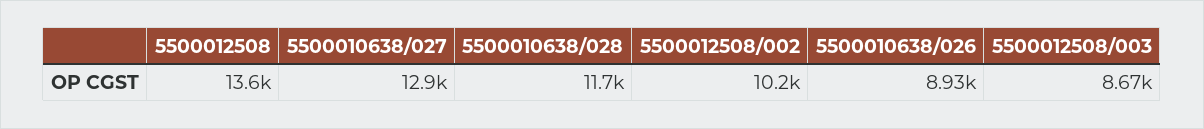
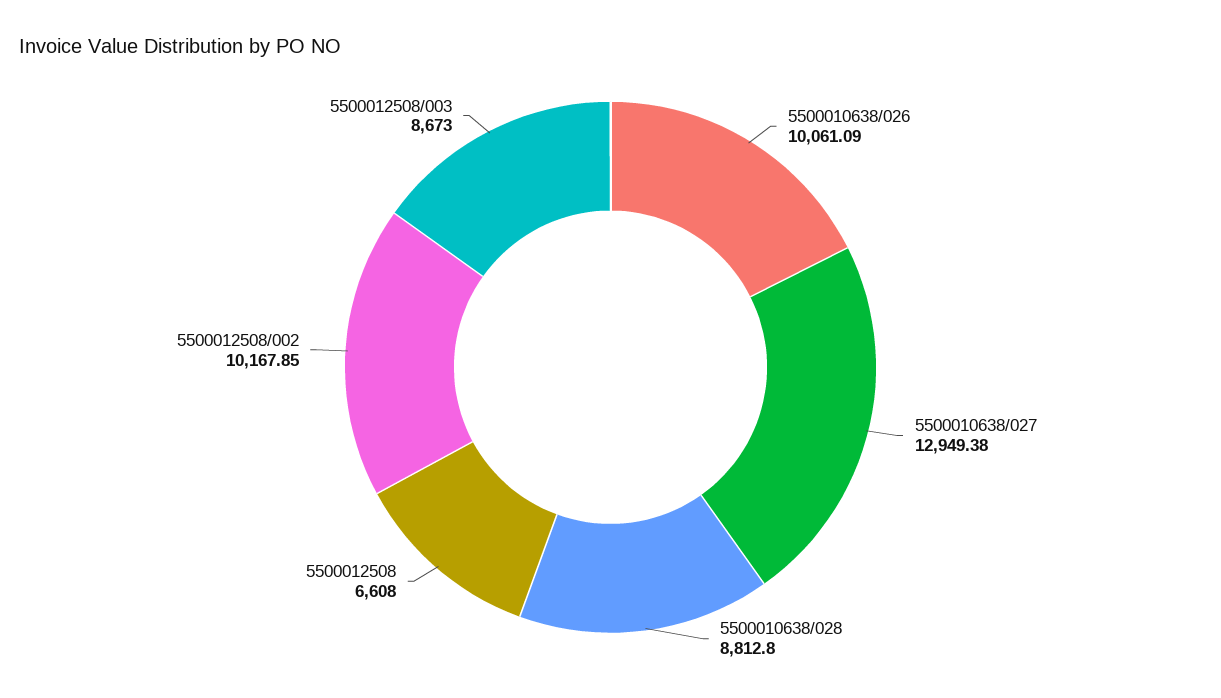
5500012508: 13600 -> 6608
5500010638/028: 11700 -> 8812.8
5500010638/026: 8930 -> 10061.09

